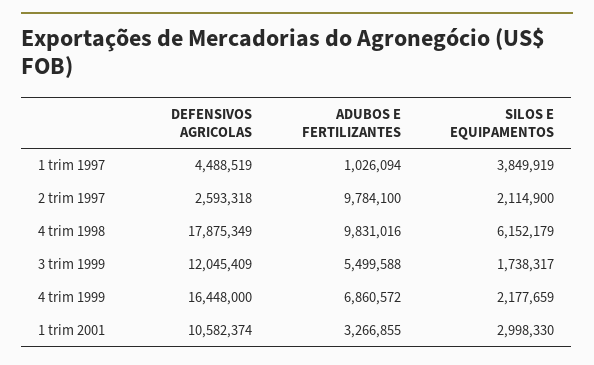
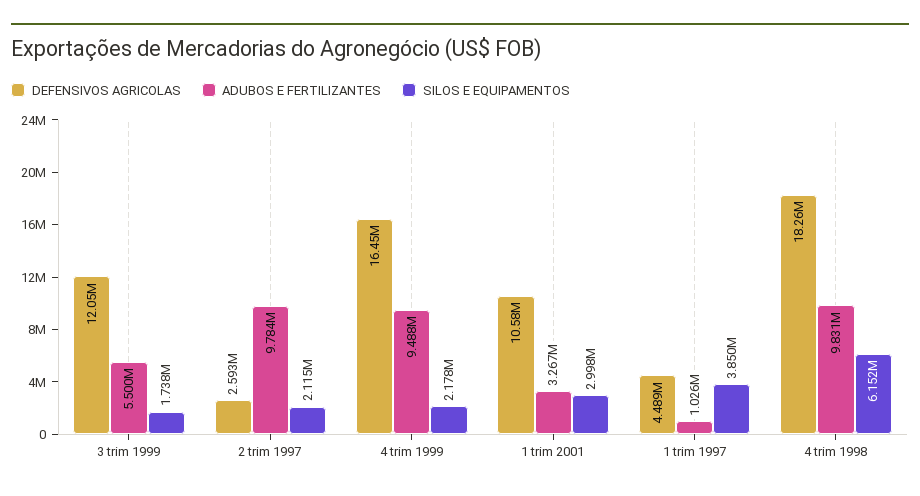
DEFENSIVOS AGRICOLAS, 4 trim 1998: 17875349 -> 18260000
ADUBOS E FERTILIZANTES, 4 trim 1999: 6860572 -> 9488000

